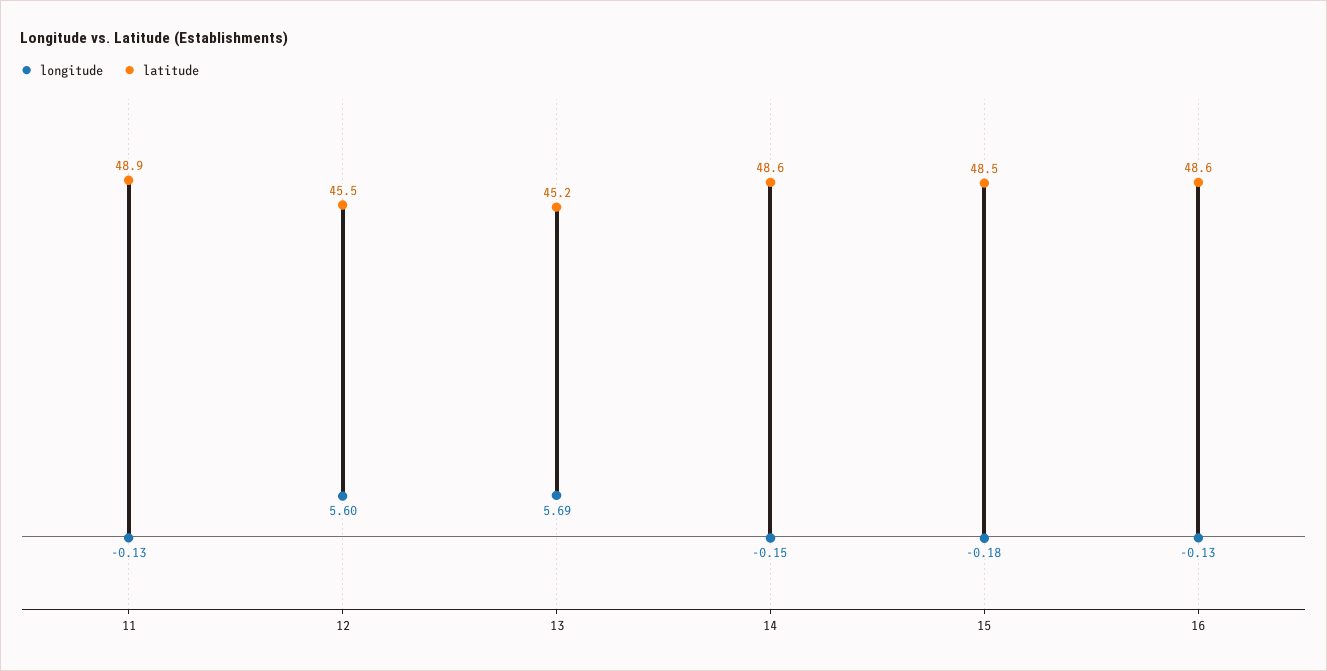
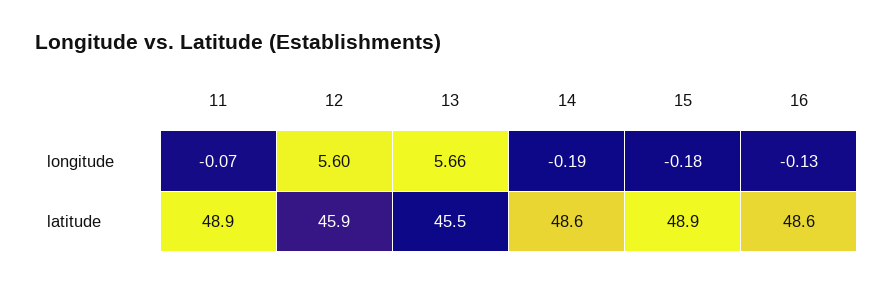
longitude, 11: -0.13 -> -0.07
latitude, 12: 45.5 -> 45.9
longitude, 13: 5.69 -> 5.66
latitude, 13: 45.2 -> 45.5
longitude, 14: -0.15 -> -0.19
latitude, 15: 48.5 -> 48.9

